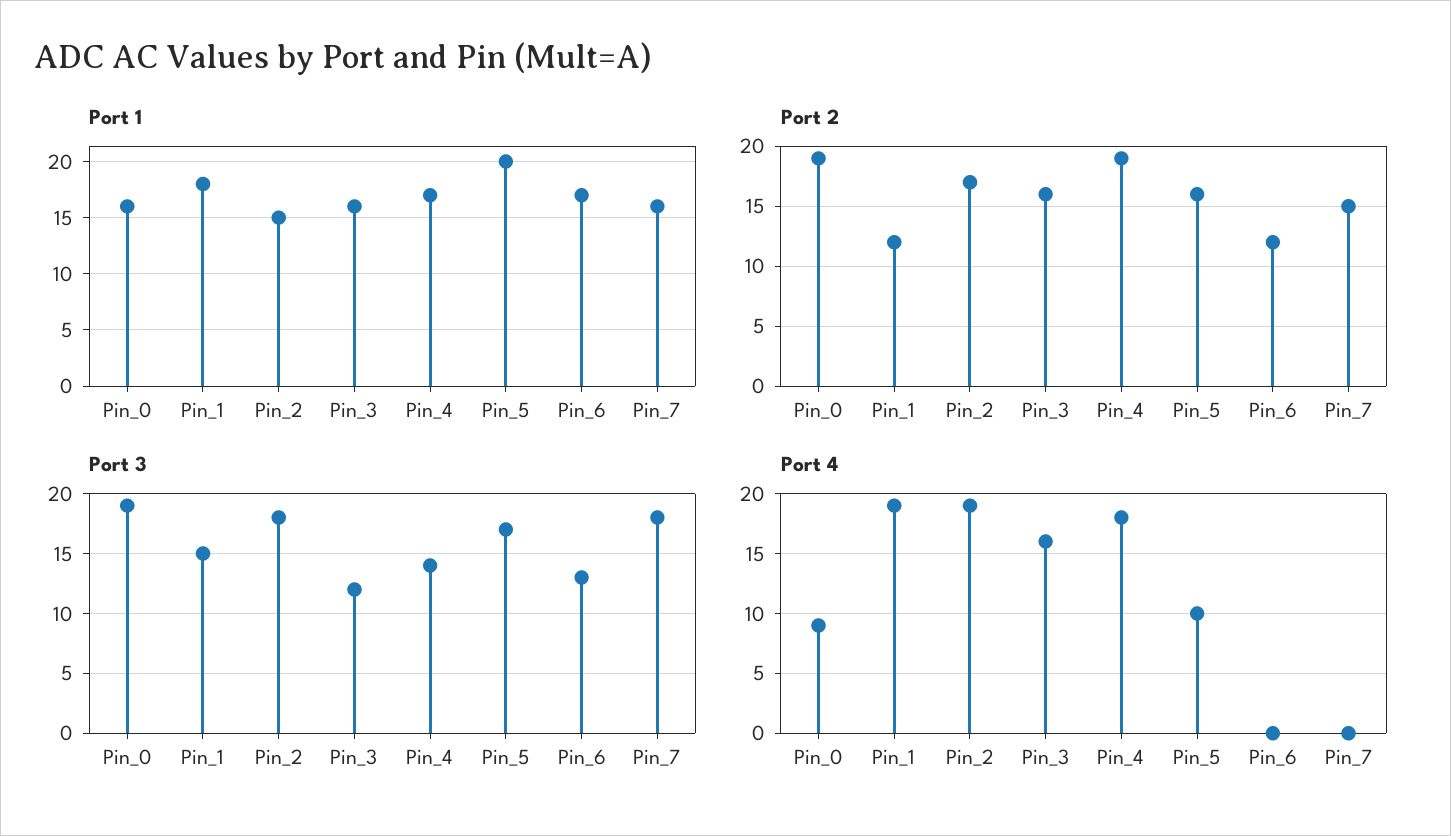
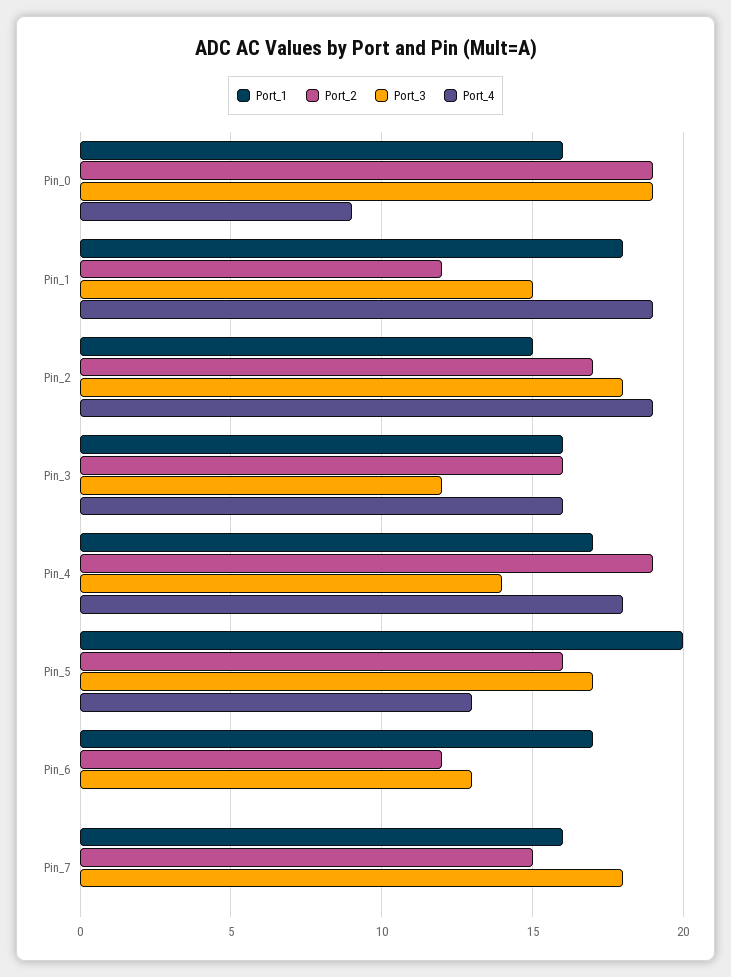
Port 4, Pin_5: 10 -> 13

